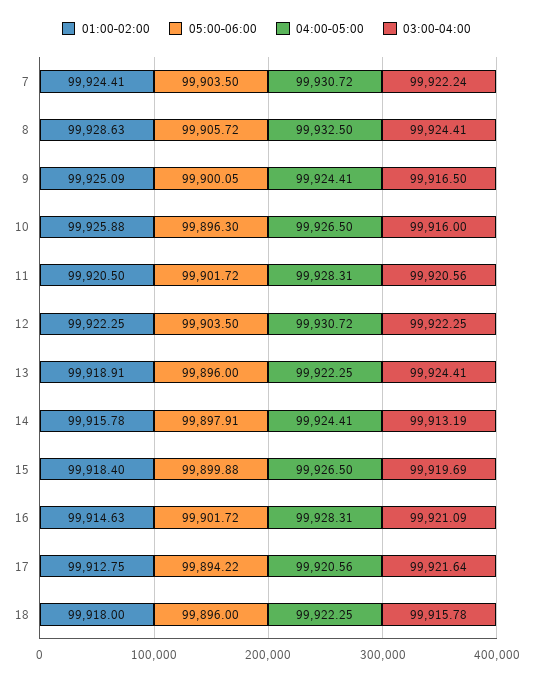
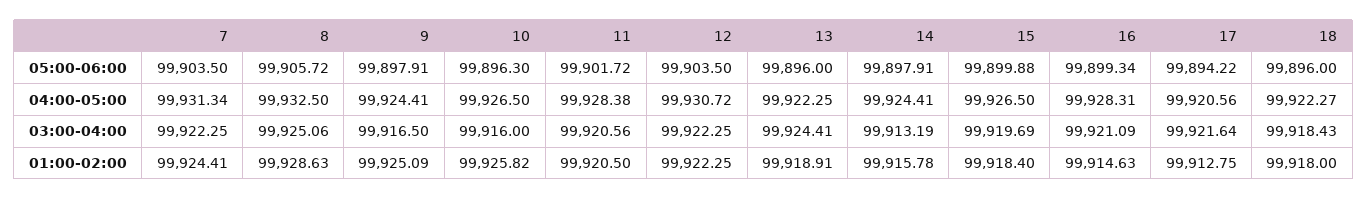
04:00-05:00, 7: 99930.72 -> 99931.34
03:00-04:00, 7: 99922.24 -> 99922.25
03:00-04:00, 8: 99924.41 -> 99925.06
05:00-06:00, 9: 99900.05 -> 99897.91
01:00-02:00, 10: 99925.88 -> 99925.82
04:00-05:00, 11: 99928.31 -> 99928.38
05:00-06:00, 16: 99901.72 -> 99899.34
04:00-05:00, 18: 99922.25 -> 99922.27
03:00-04:00, 18: 99915.78 -> 99918.43

